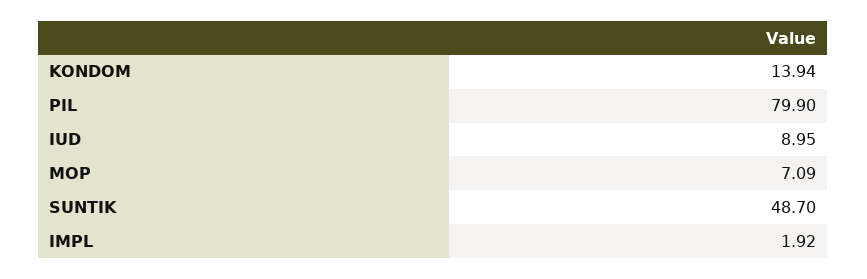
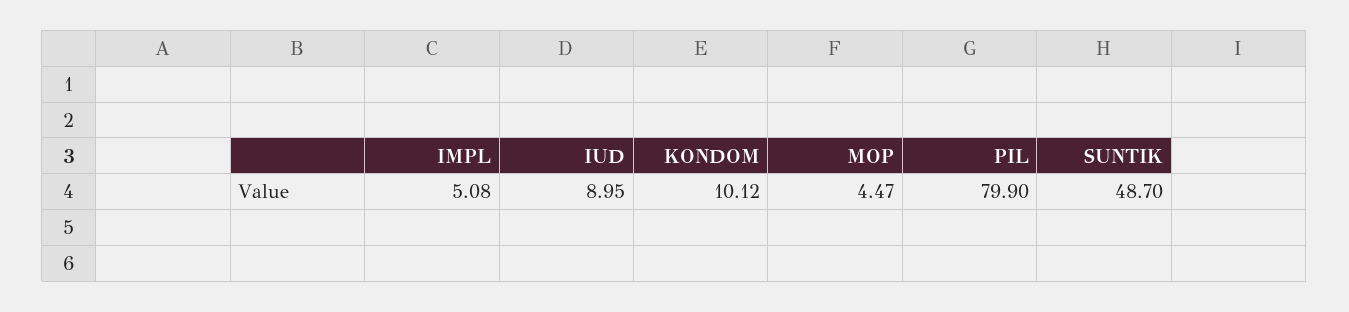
KONDOM: 13.94 -> 10.12
MOP: 7.09 -> 4.47
IMPL: 1.92 -> 5.08

